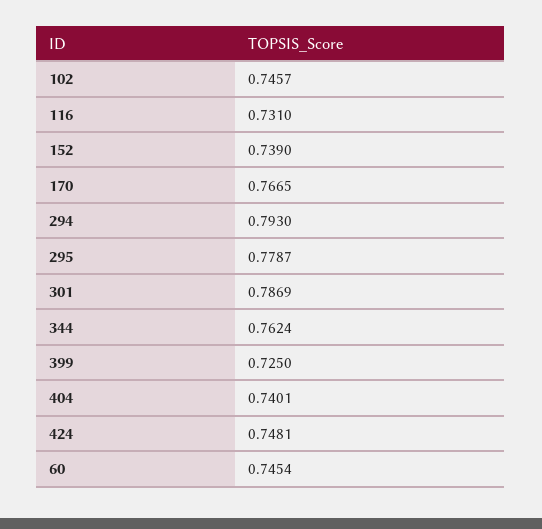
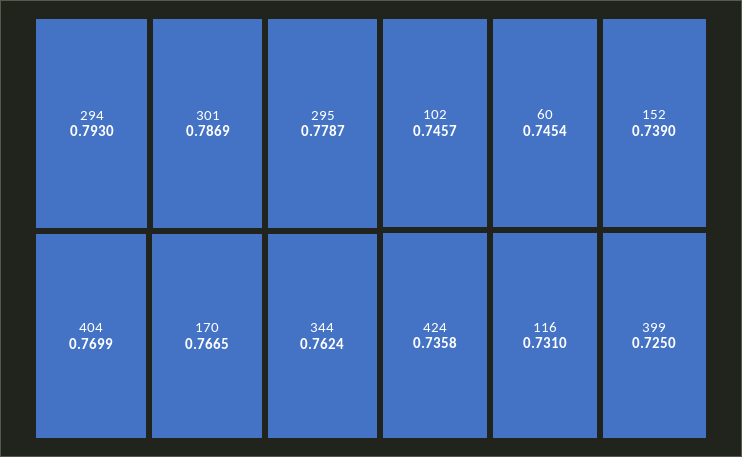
404: 0.7401 -> 0.7699
424: 0.7481 -> 0.7358

